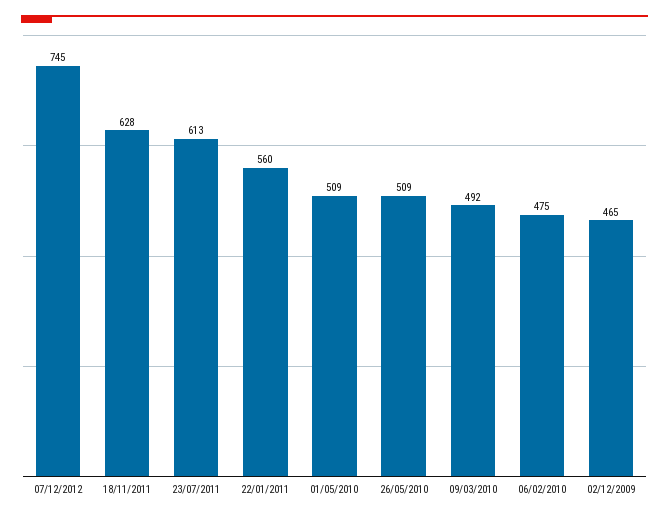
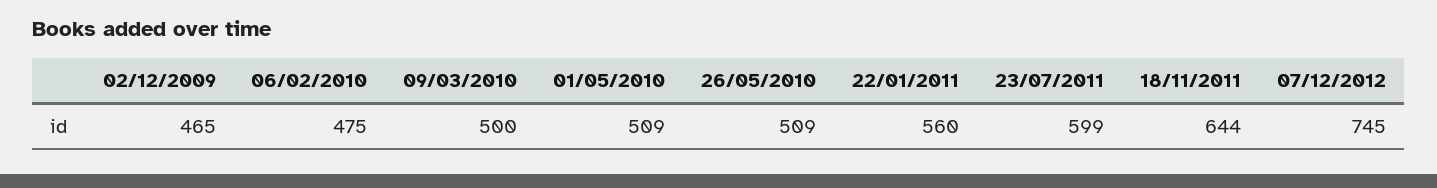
18/11/2011: 628 -> 644
23/07/2011: 613 -> 599
09/03/2010: 492 -> 500

